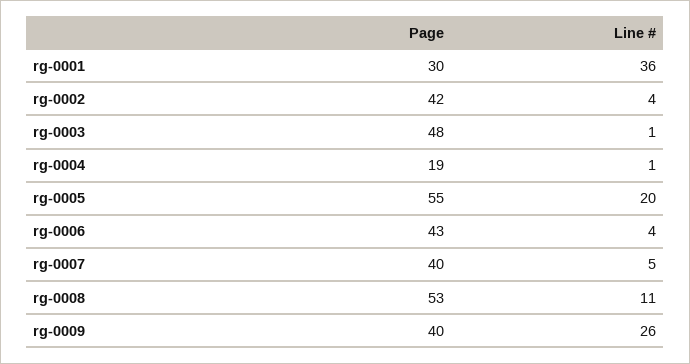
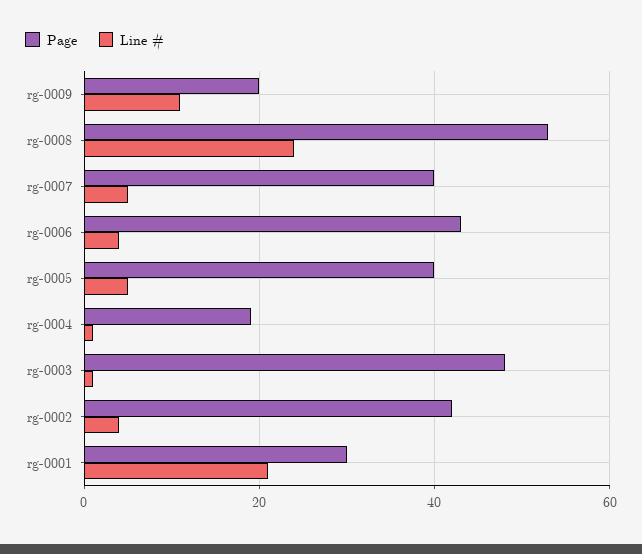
Line #, rg-0001: 36 -> 20
Page, rg-0005: 55 -> 40
Line #, rg-0005: 20 -> 5
Line #, rg-0008: 11 -> 25
Page, rg-0009: 40 -> 20
Line #, rg-0009: 26 -> 10

